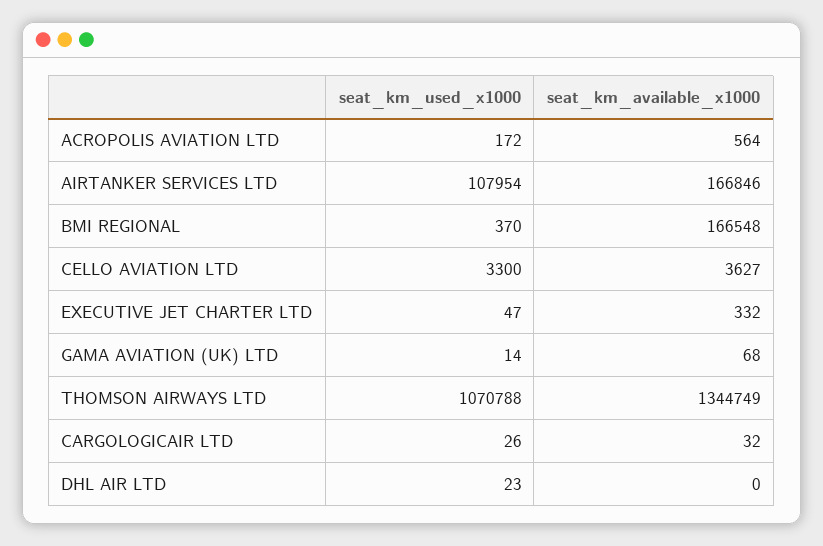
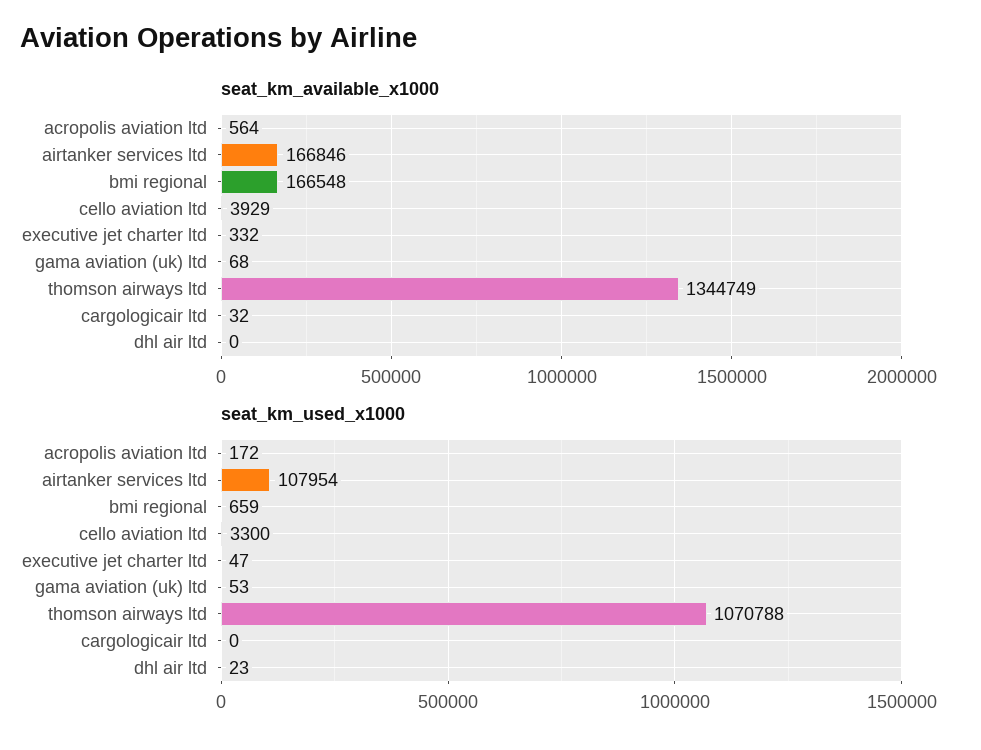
seat_km_used_x1000, BMI REGIONAL: 370 -> 659
seat_km_available_x1000, CELLO AVIATION LTD: 3627 -> 3929
seat_km_used_x1000, GAMA AVIATION (UK) LTD: 14 -> 53
seat_km_used_x1000, CARGOLOGICAIR LTD: 26 -> 0

